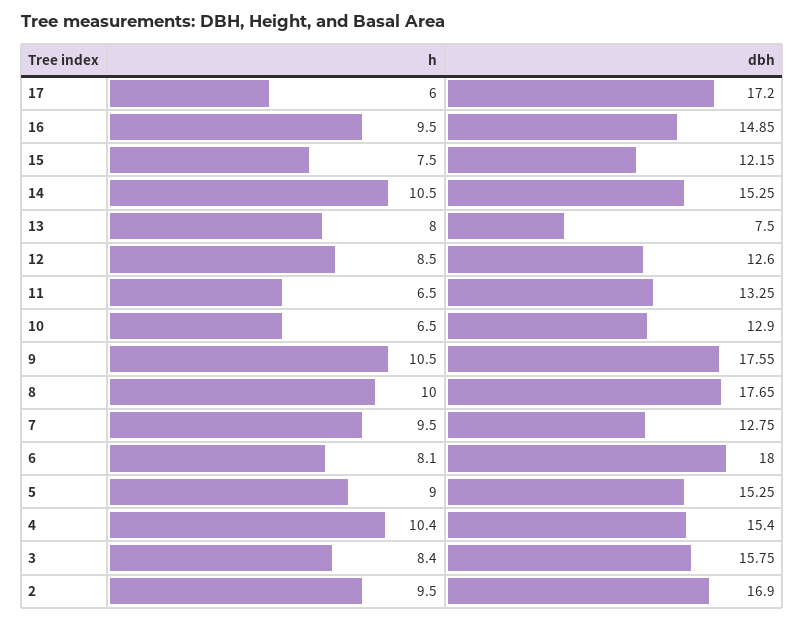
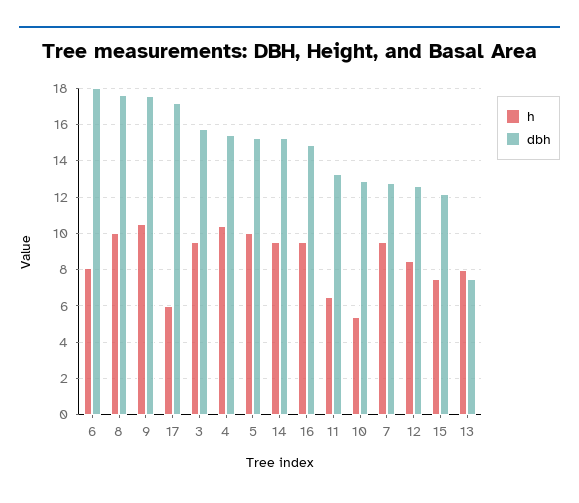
h, 14: 10.5 -> 9.5
h, 10: 6.5 -> 5.5
h, 5: 9 -> 10
h, 3: 8.4 -> 9.5
h, 2: 9.5 -> none
dbh, 2: 16.9 -> none

